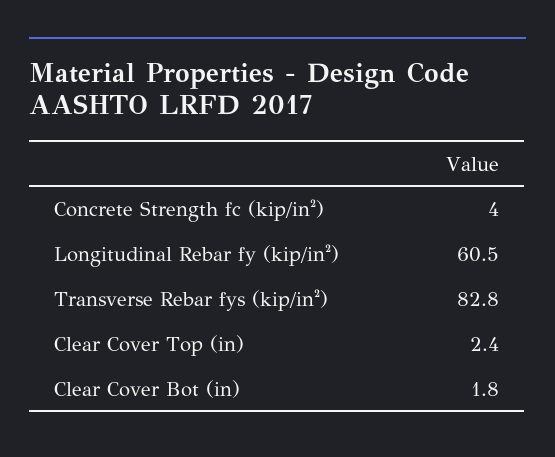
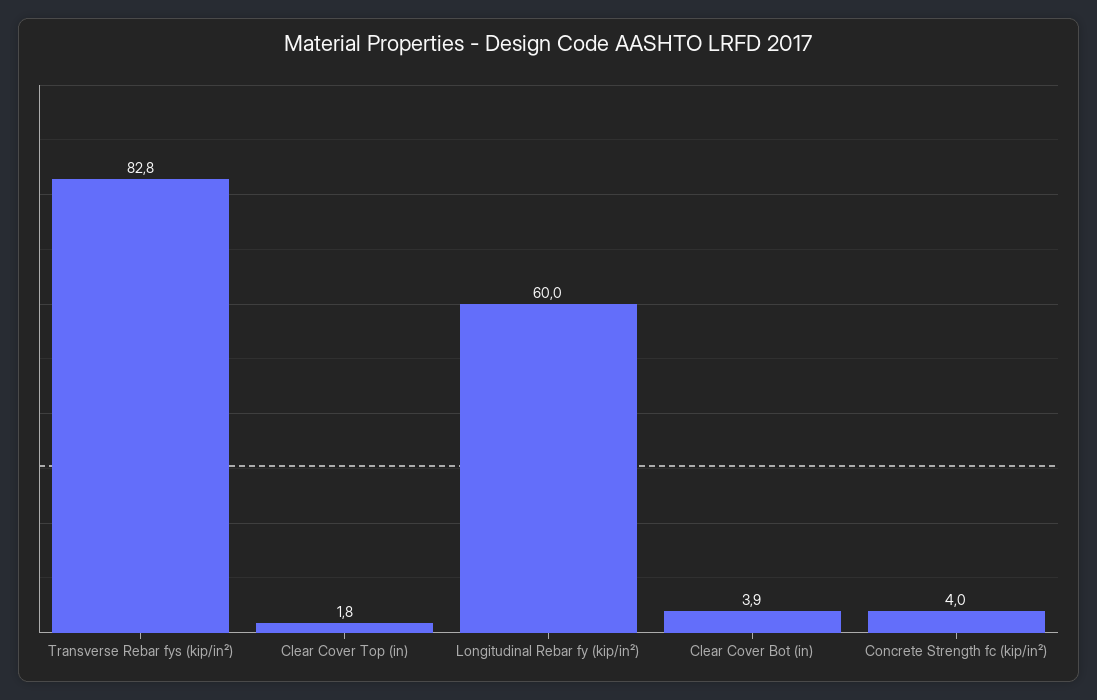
Longitudinal Rebar fy (kip/in²): 60.5 -> 60
Clear Cover Top (in): 2.4 -> 1.8
Clear Cover Bot (in): 1.8 -> 3.9

